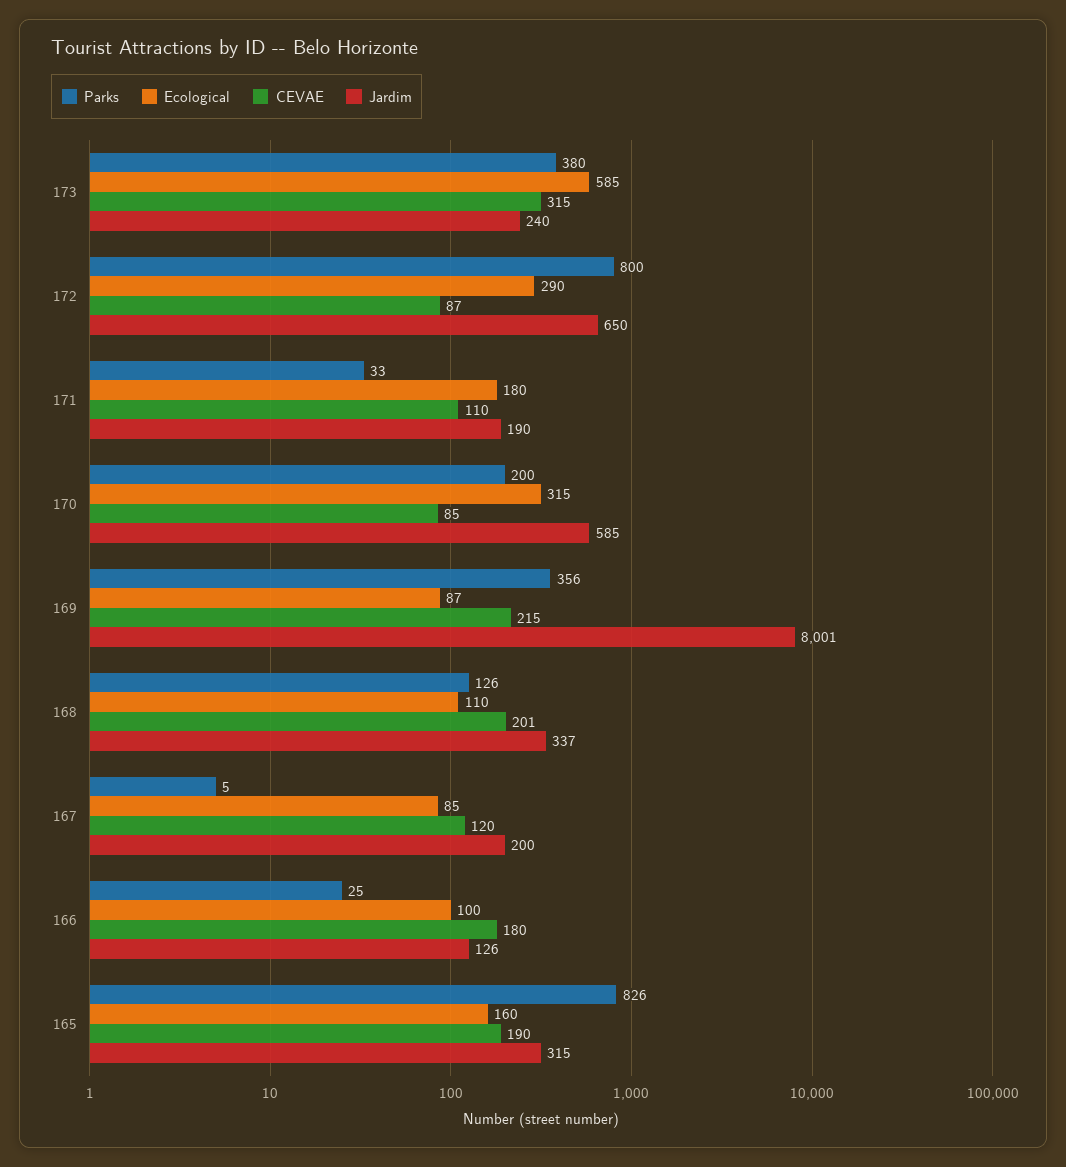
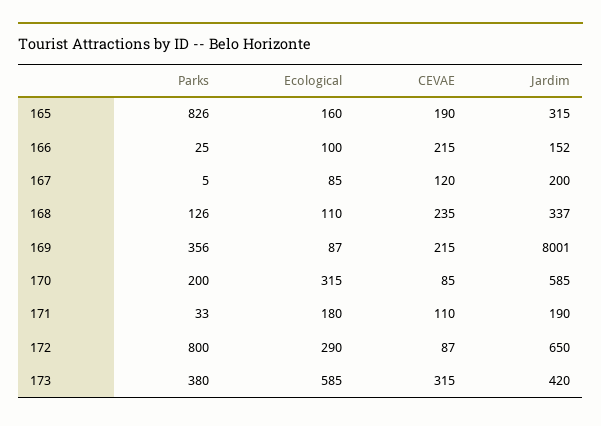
Jardim, 173: 240 -> 420
CEVAE, 168: 201 -> 235
CEVAE, 166: 180 -> 215
Jardim, 166: 126 -> 152

